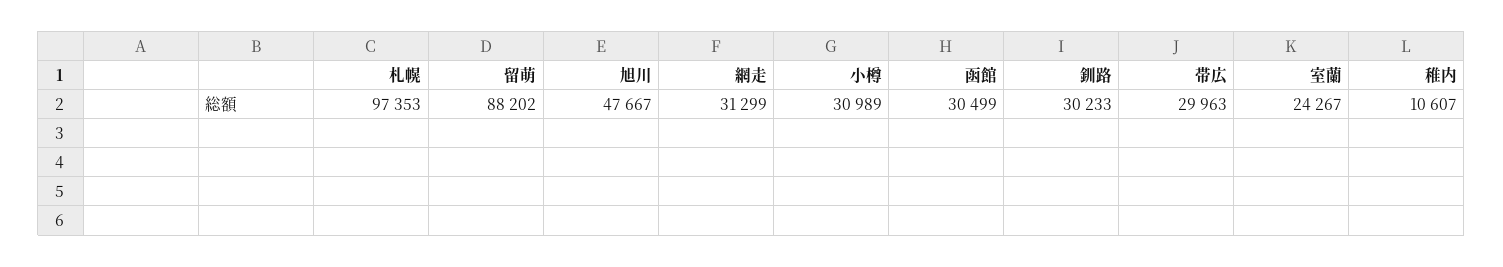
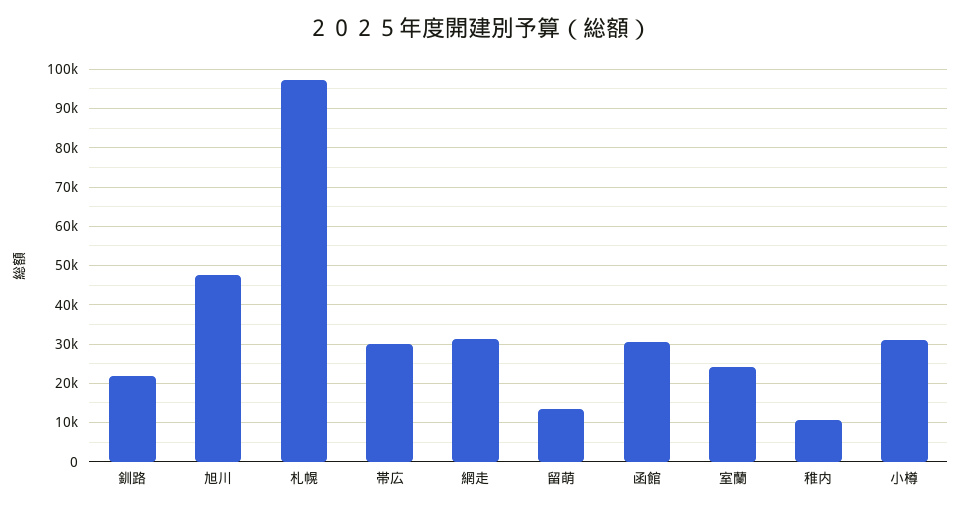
留萌: 88202 -> 14000
釧路: 30233 -> 22000

